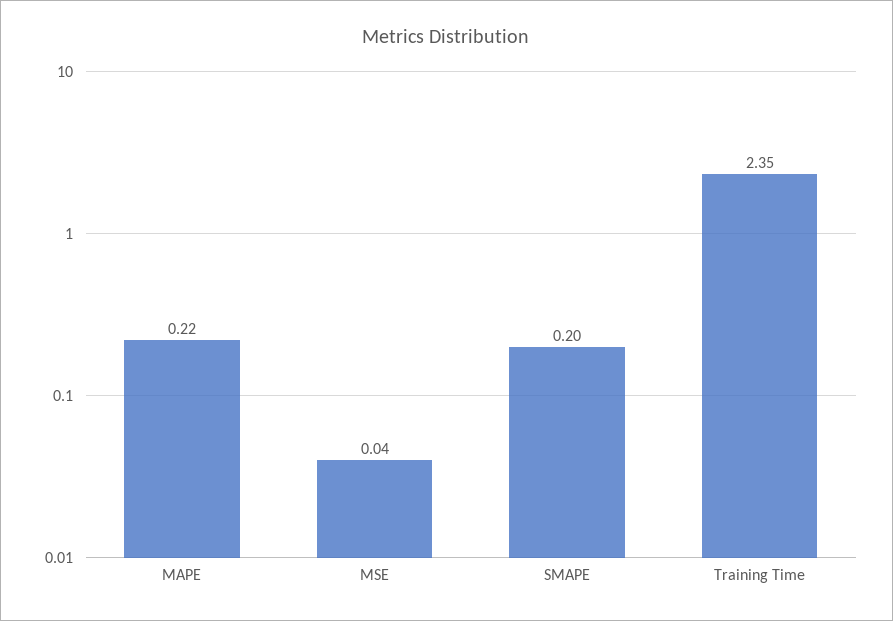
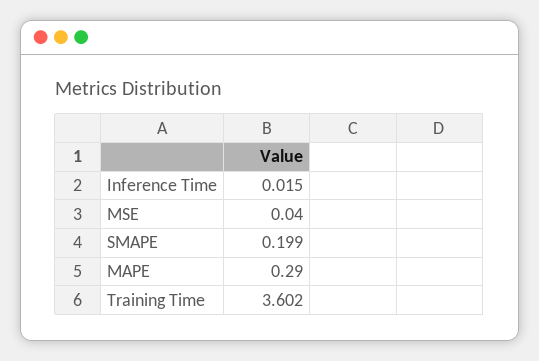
MAPE: 0.22 -> 0.29
Training Time: 2.35 -> 3.602
Inference Time: none -> 0.015

